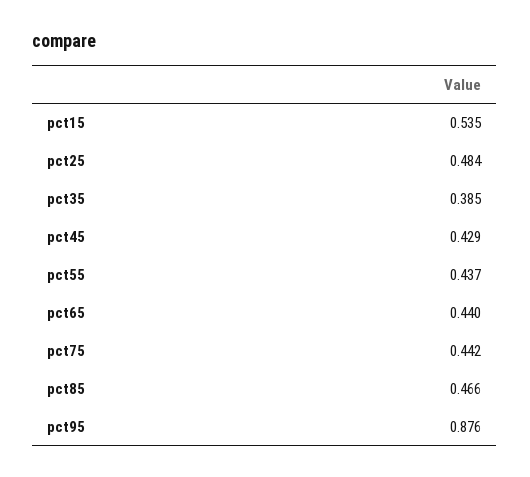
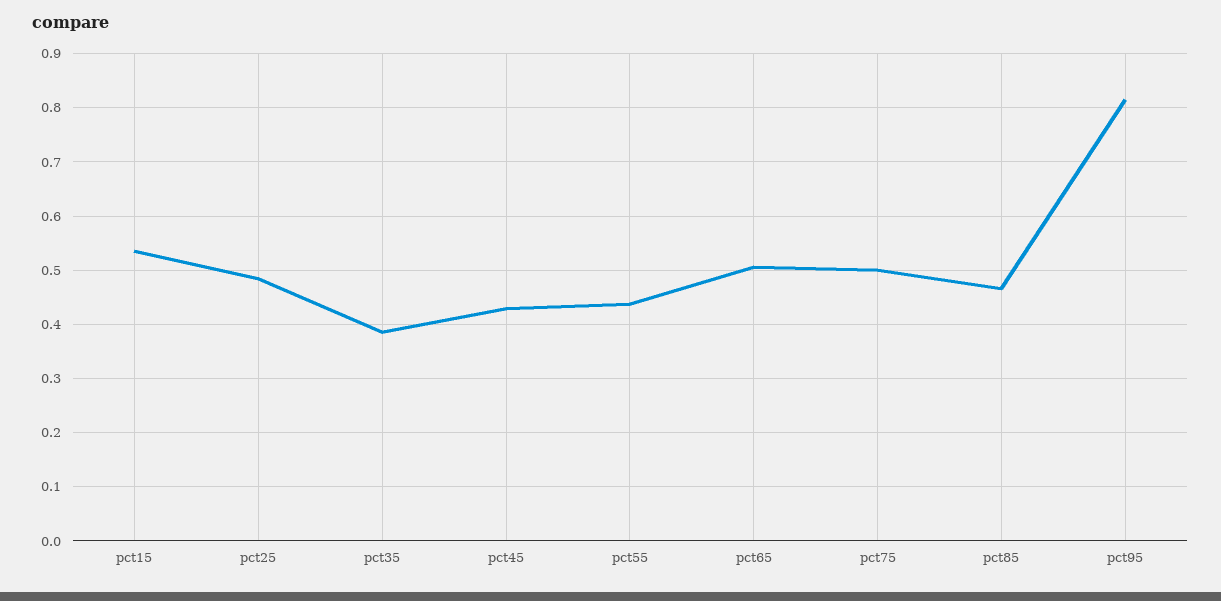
pct65: 0.44 -> 0.5
pct75: 0.442 -> 0.5
pct95: 0.876 -> 0.82

